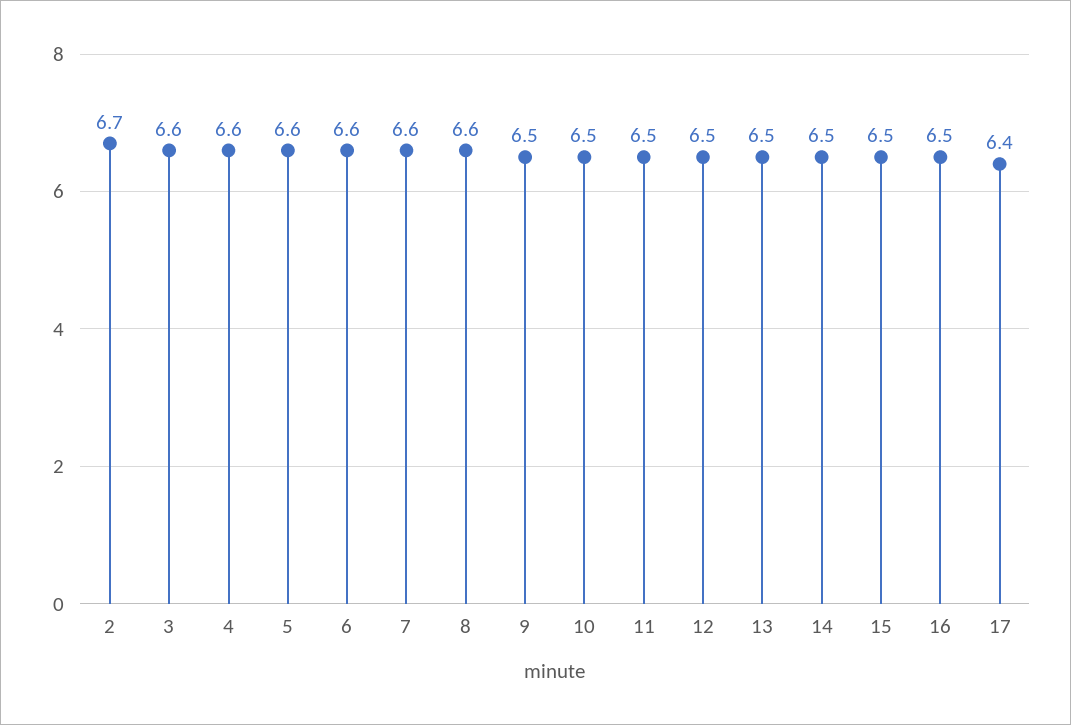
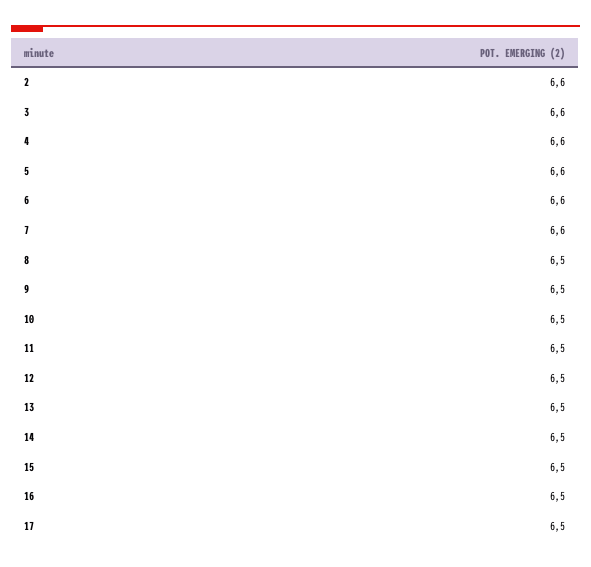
2: 6.7 -> 6.6
8: 6.6 -> 6.5
17: 6.4 -> 6.5

